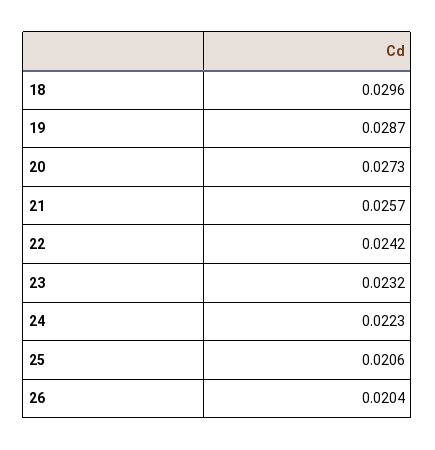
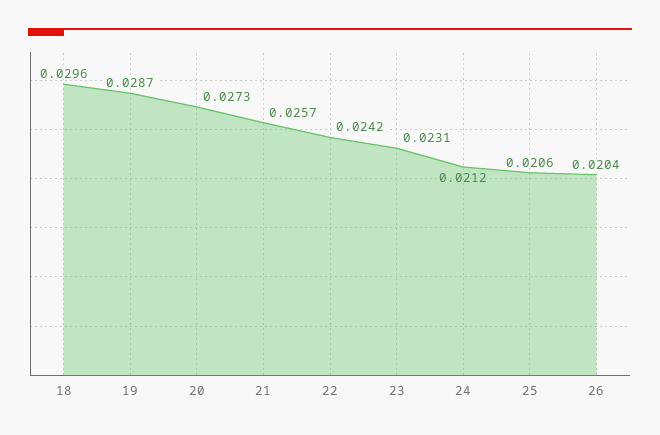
23: 0.0232 -> 0.0231
24: 0.0223 -> 0.0212

